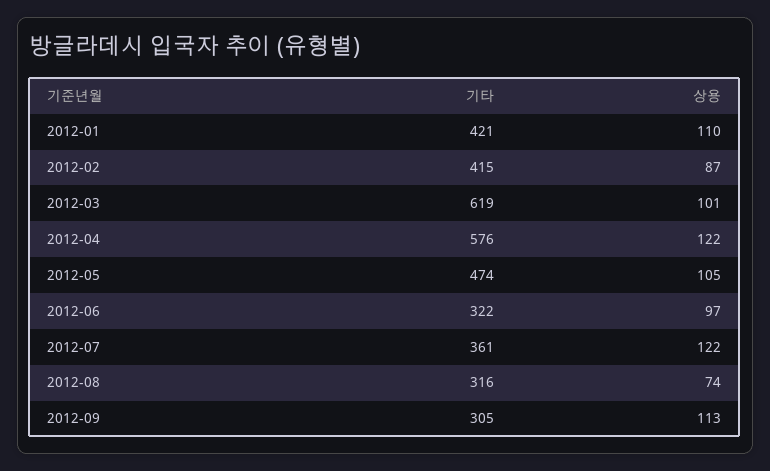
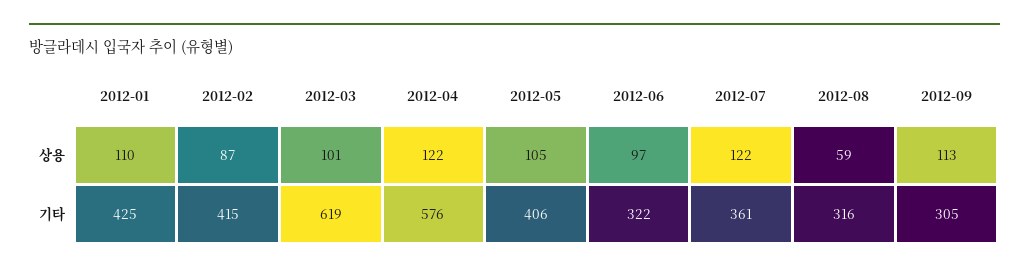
기타, 2012-01: 421 -> 425
기타, 2012-05: 474 -> 406
상용, 2012-08: 74 -> 59

